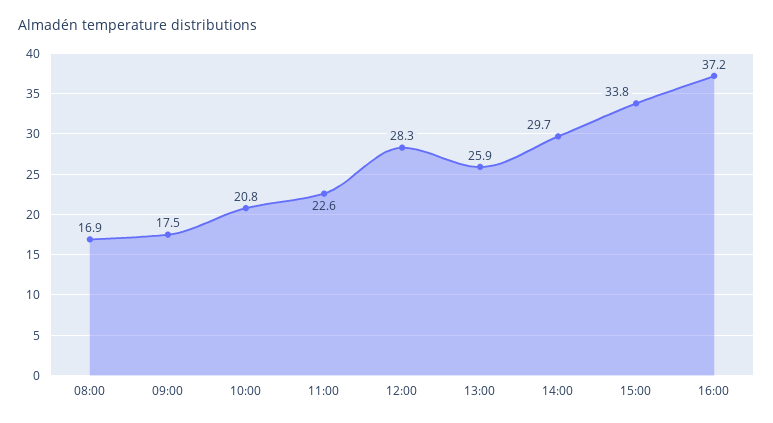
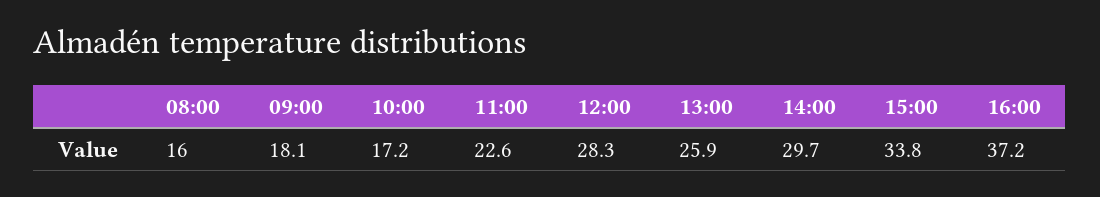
08:00: 16.9 -> 16
09:00: 17.5 -> 18.1
10:00: 20.8 -> 17.2

